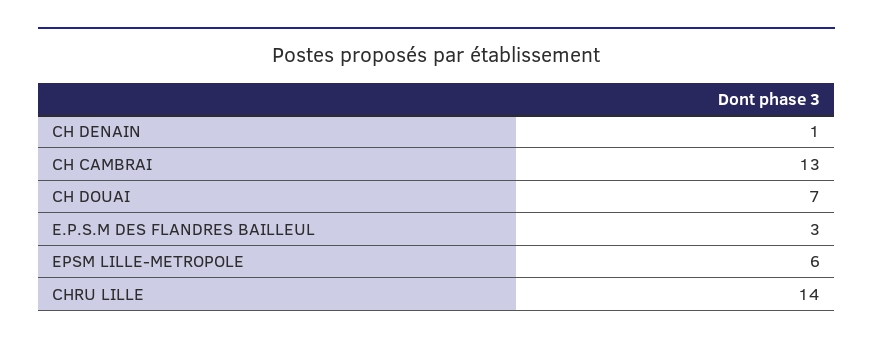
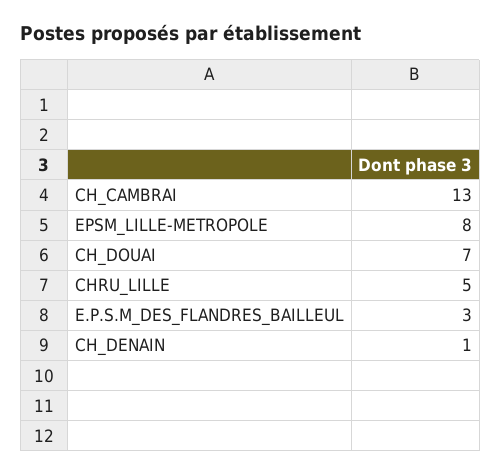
EPSM LILLE-METROPOLE: 6 -> 8
CHRU LILLE: 14 -> 5

